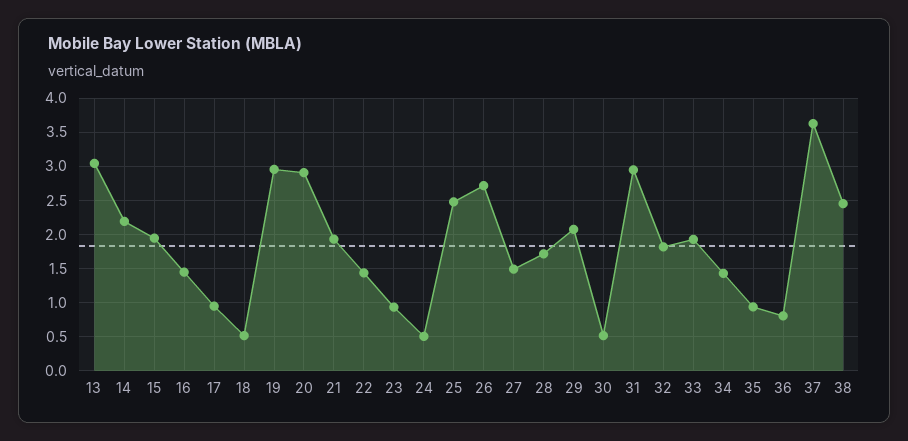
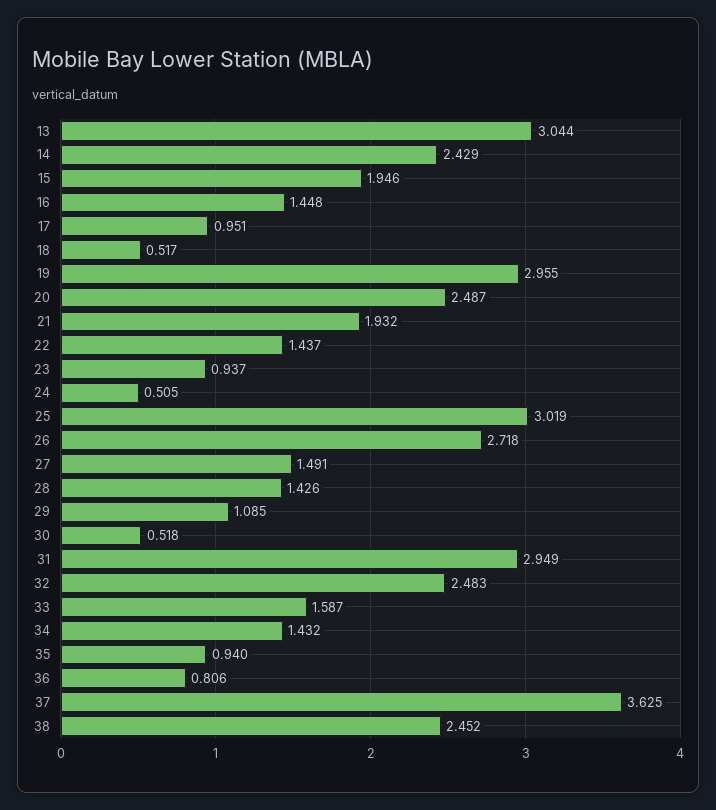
14: 2.2 -> 2.429
20: 2.9 -> 2.487
25: 2.5 -> 3.019
28: 1.7 -> 1.426
29: 2.1 -> 1.085
32: 1.8 -> 2.483
33: 1.9 -> 1.587

